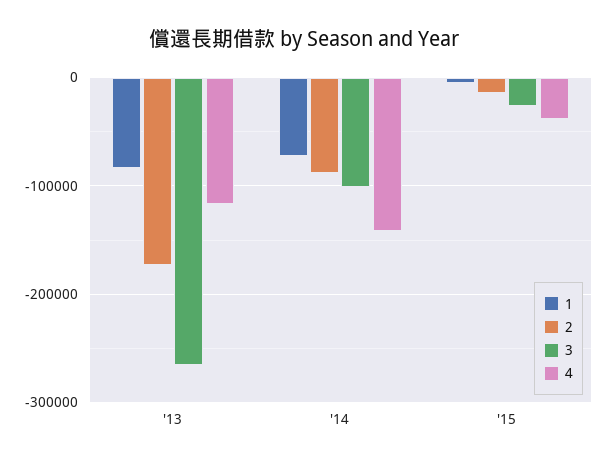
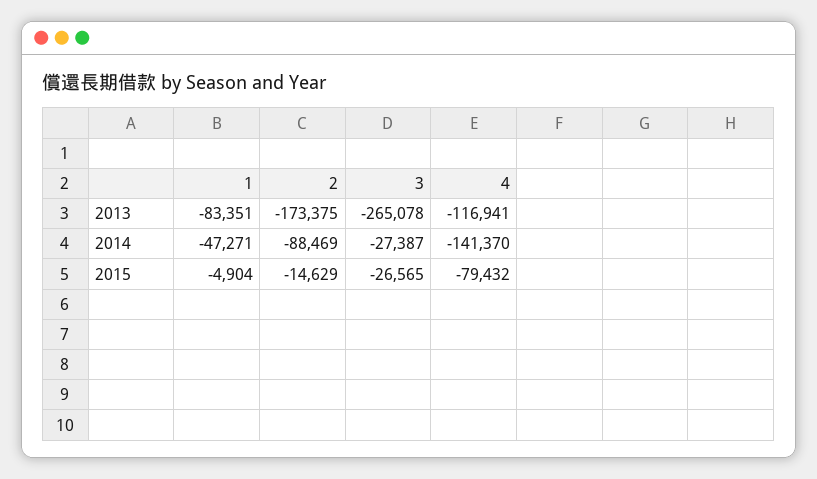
1, '14: -70000 -> -47271
3, '14: -100000 -> -27387
4, '15: -40000 -> -79432

